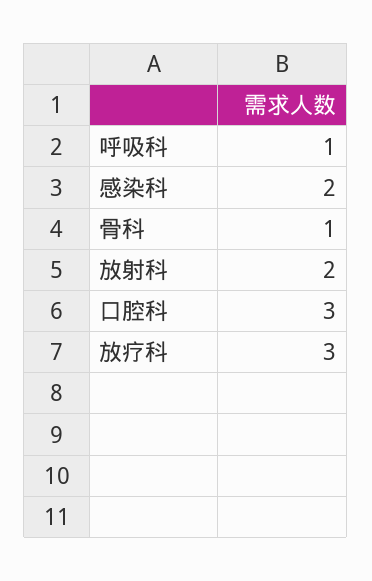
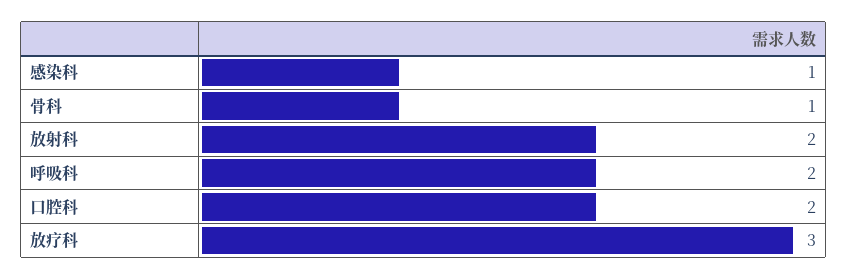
呼吸科: 1 -> 2
感染科: 2 -> 1
口腔科: 3 -> 2

